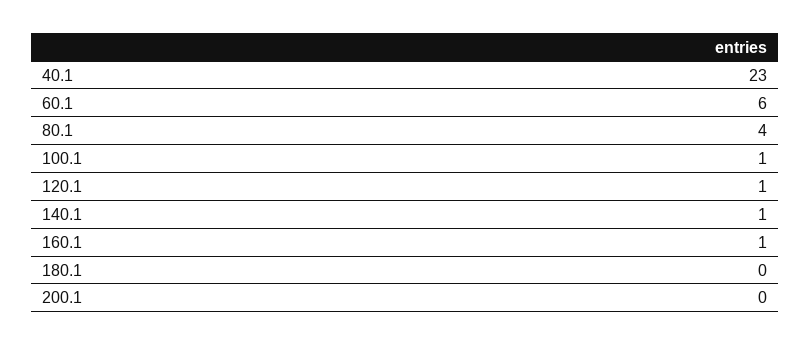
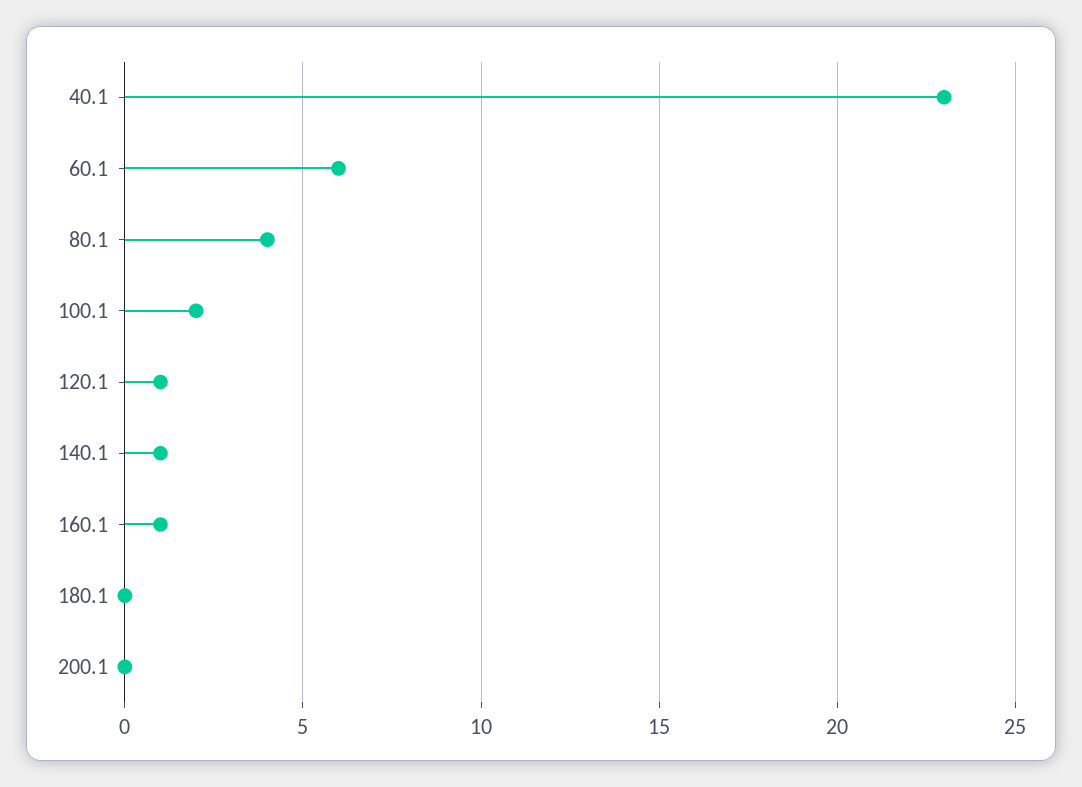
100.1: 1 -> 2

